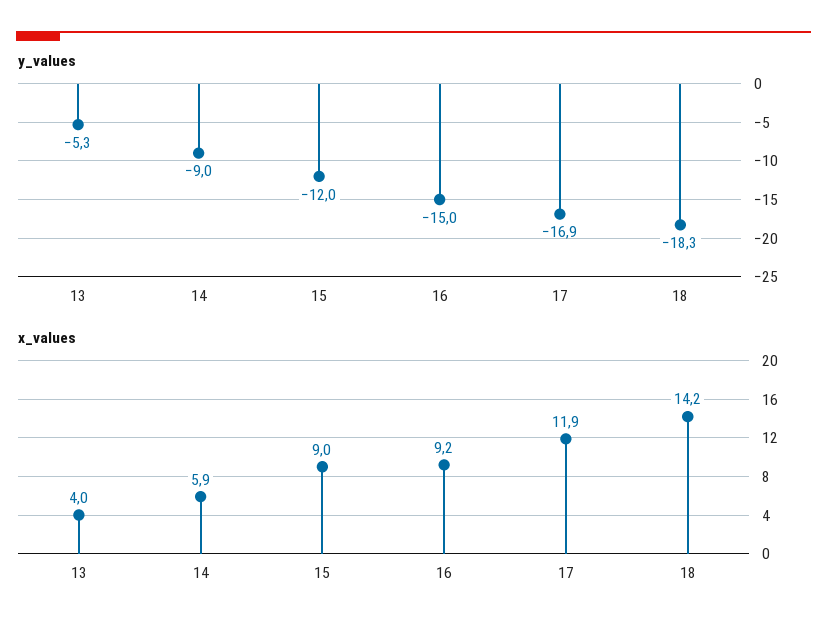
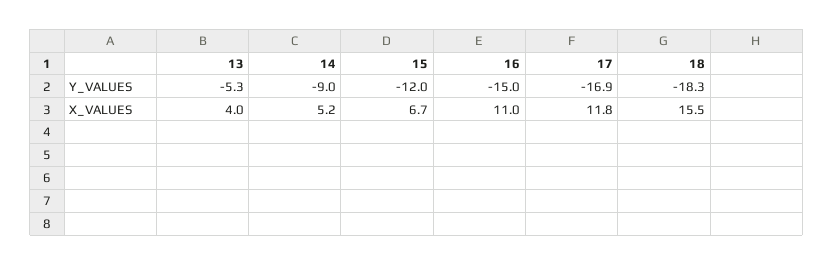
x_values, 14: 5.9 -> 5.2
x_values, 15: 9 -> 6.7
x_values, 16: 9.2 -> 11
x_values, 17: 11.9 -> 11.8
x_values, 18: 14.2 -> 15.5

